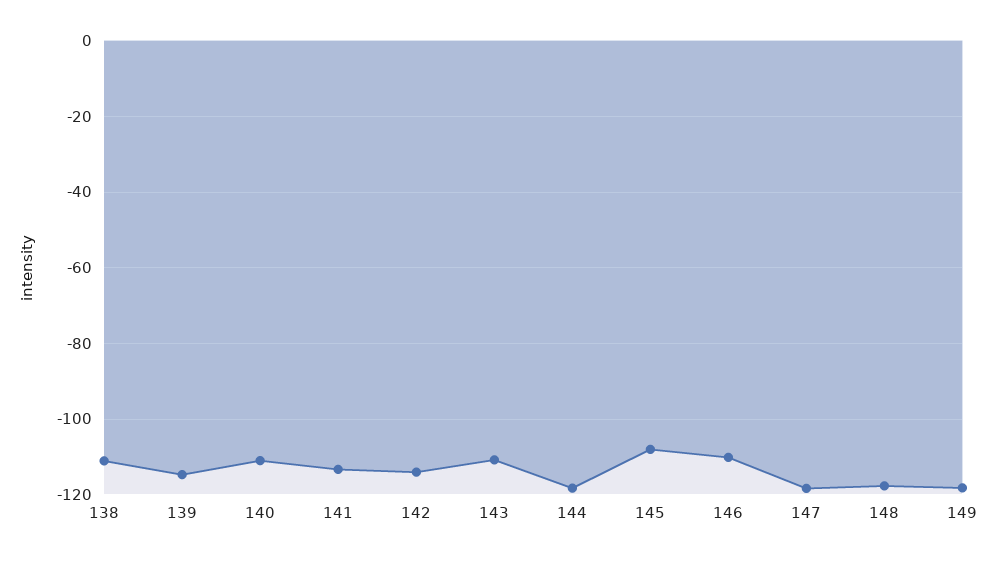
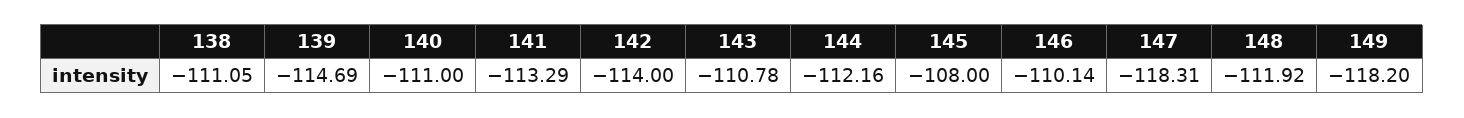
144: -118 -> -112.16
148: -118 -> -111.92

